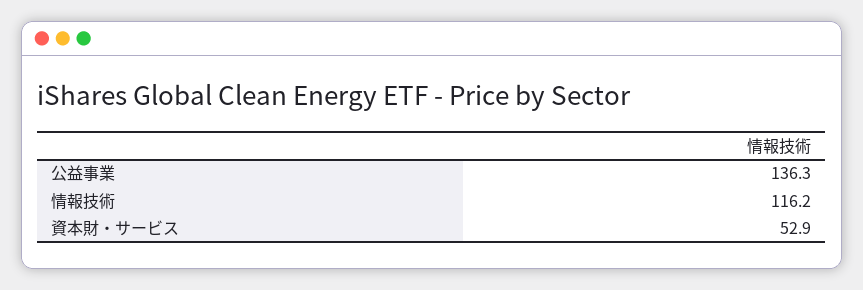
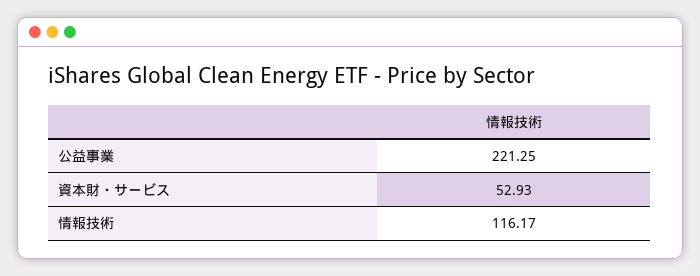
公益事業: 136.3 -> 221.25

